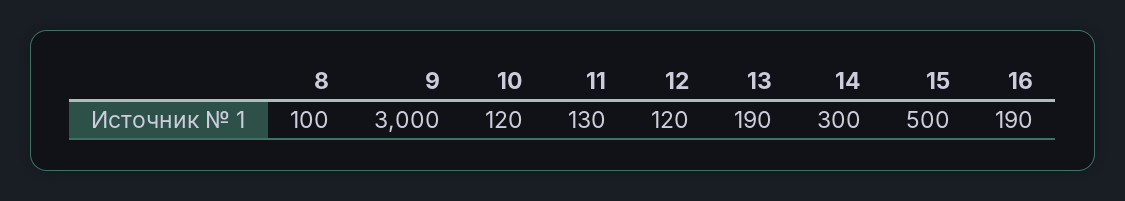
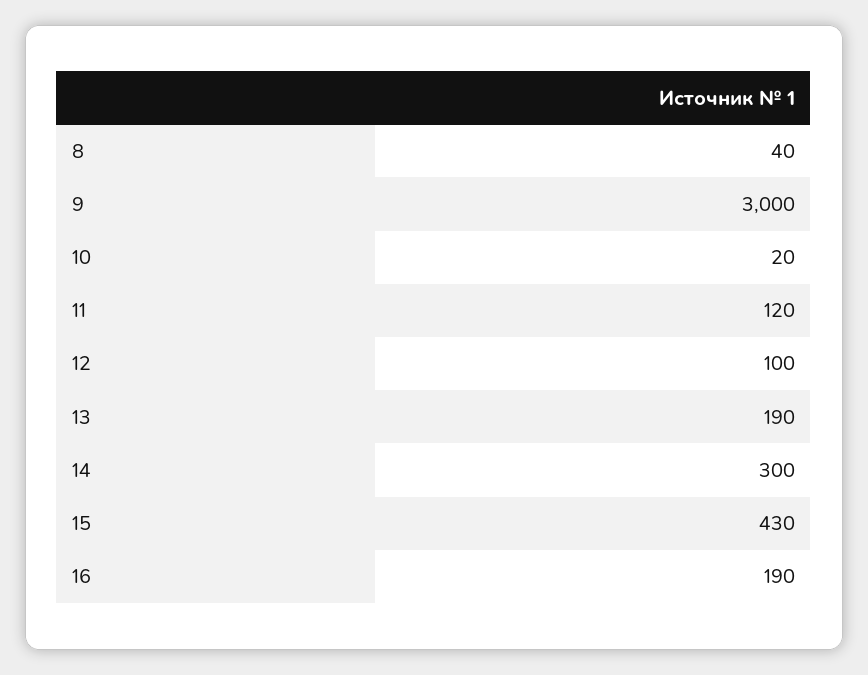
8: 100 -> 40
10: 120 -> 20
11: 130 -> 120
12: 120 -> 100
15: 500 -> 430

